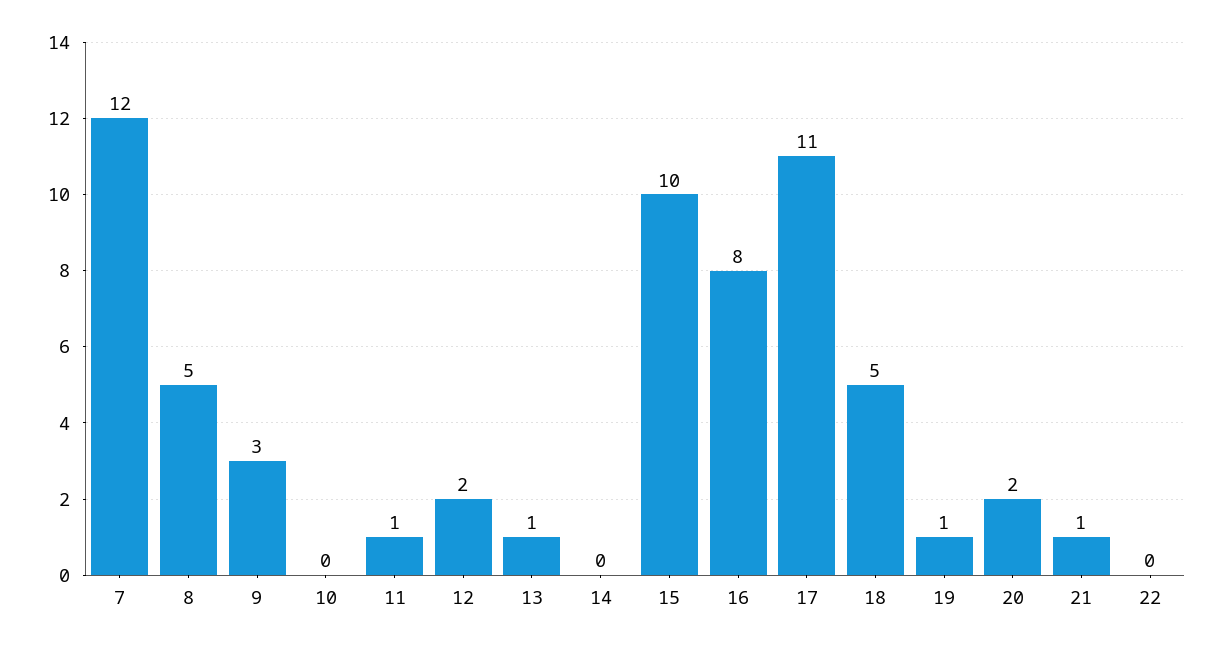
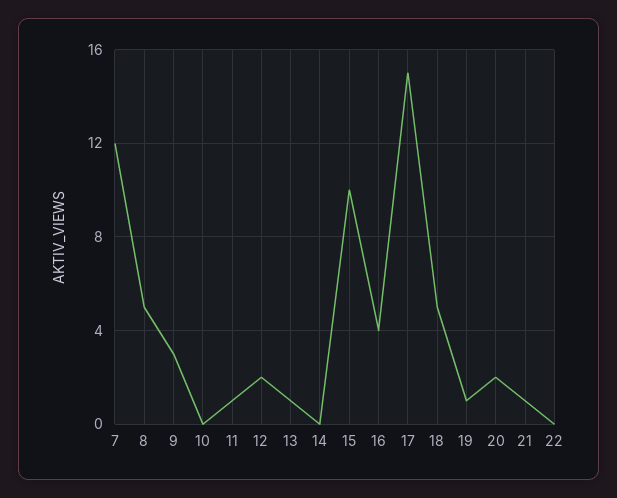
16: 8 -> 4
17: 11 -> 15

